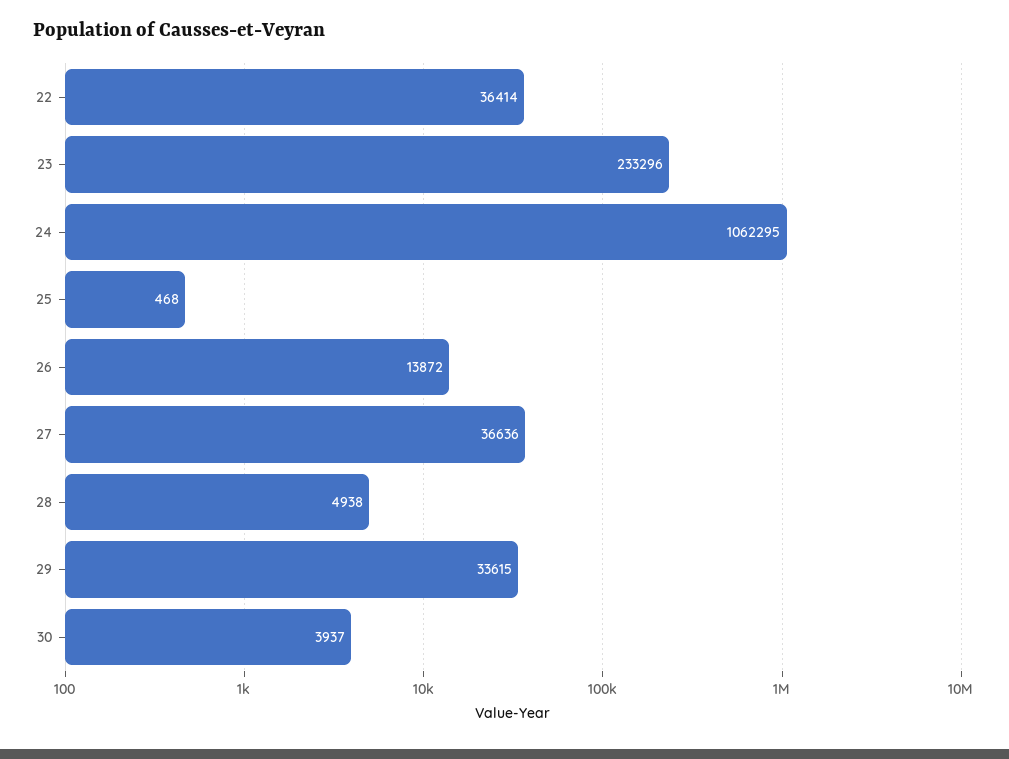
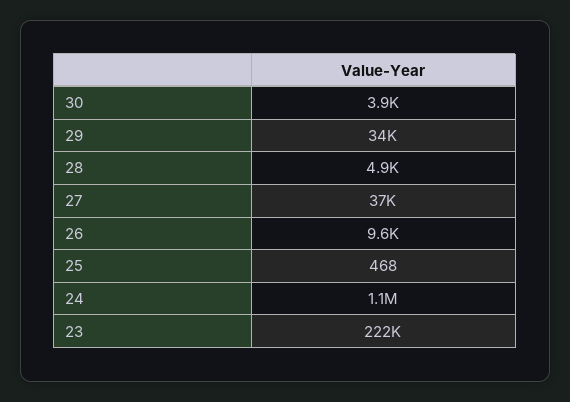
22: 36414 -> none
23: 233296 -> 222000
26: 13872 -> 9600

